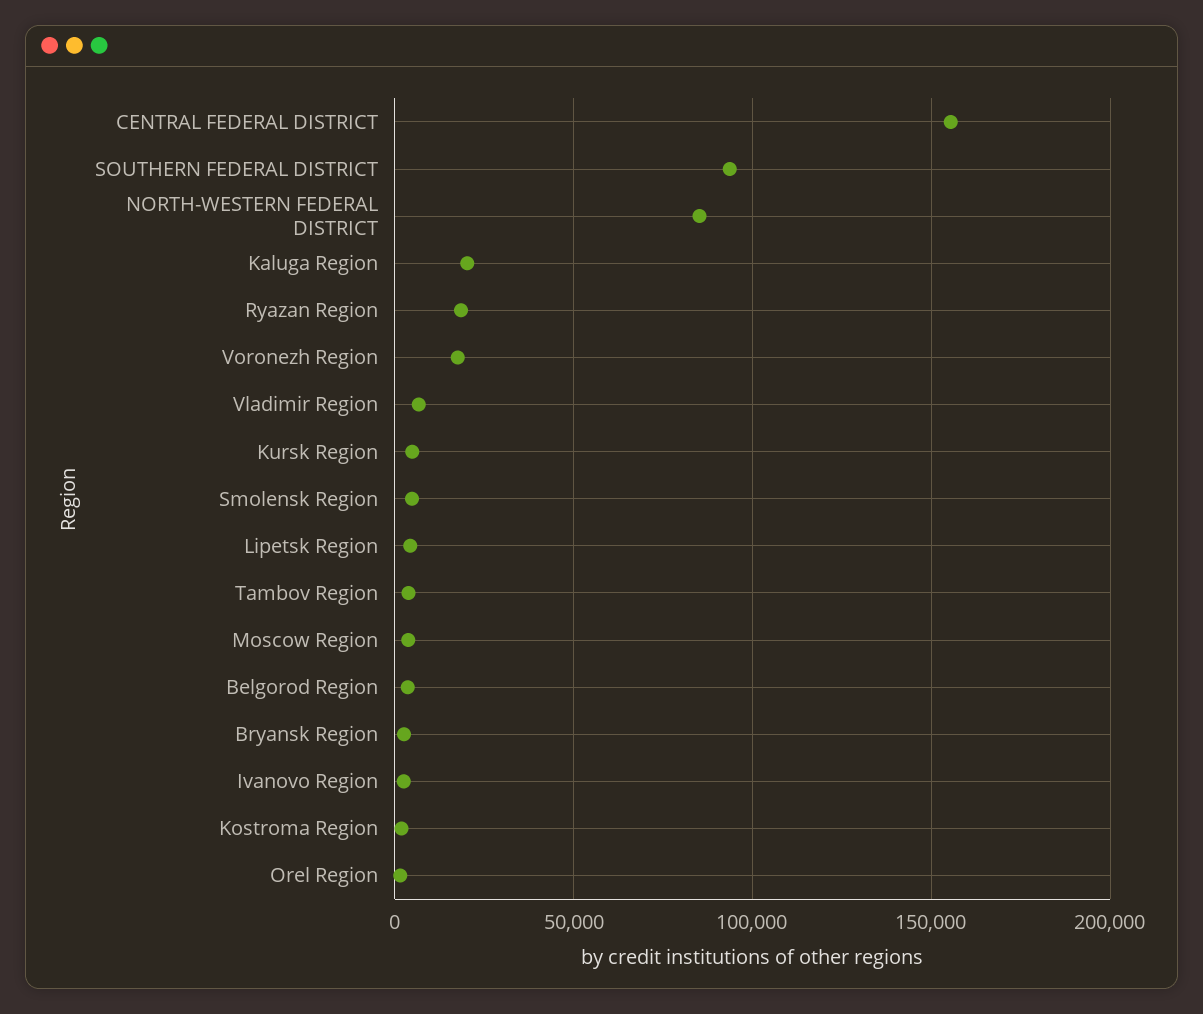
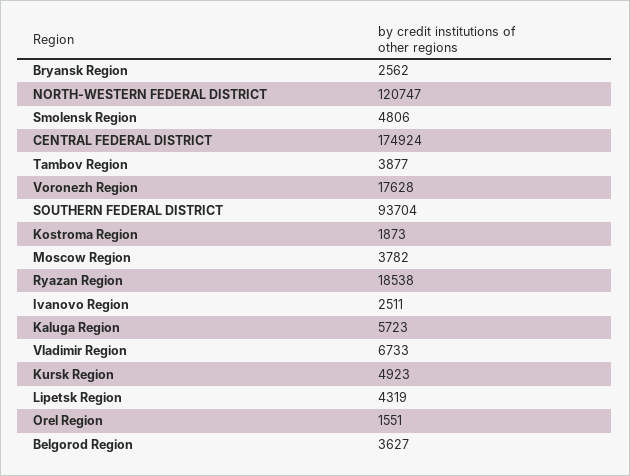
CENTRAL FEDERAL DISTRICT: 155000 -> 174924
NORTH-WESTERN FEDERAL DISTRICT: 85000 -> 120747
Kaluga Region: 20000 -> 5723

